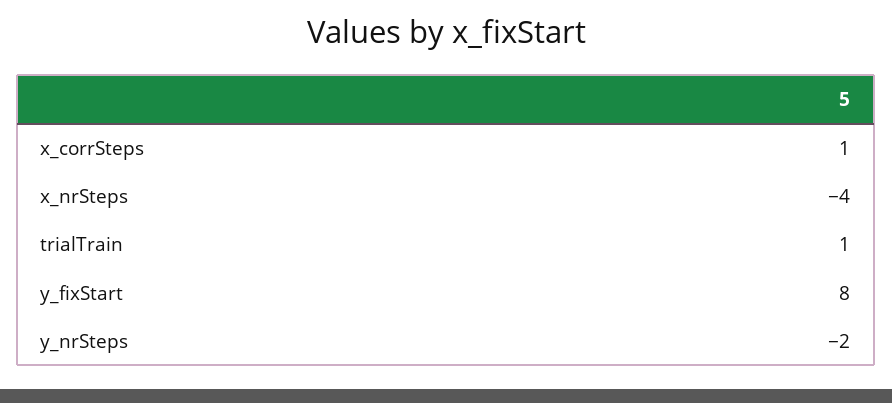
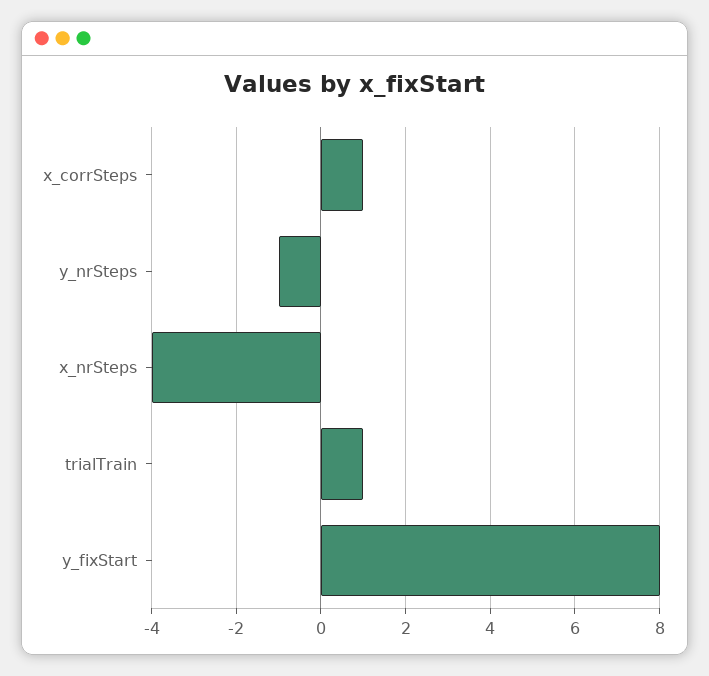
y_nrSteps: -2 -> -1

